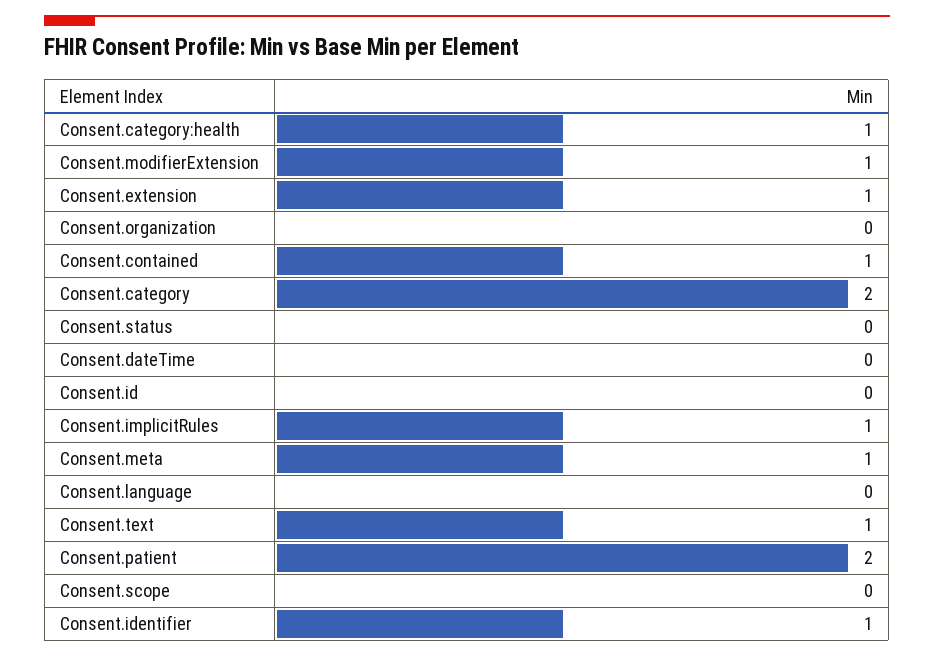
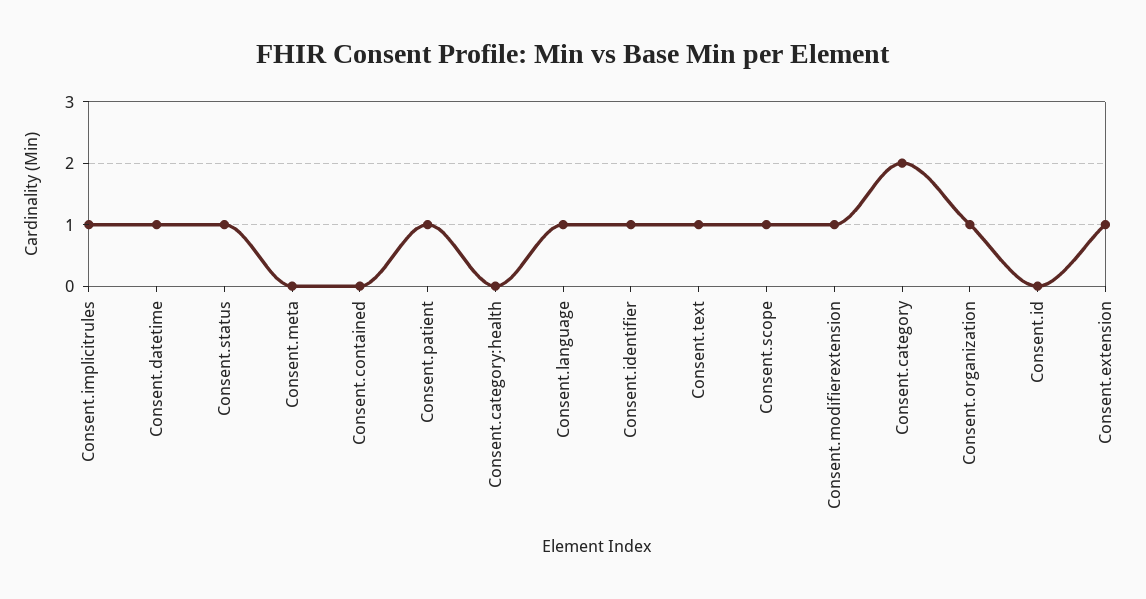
Consent.category:health: 1 -> 0
Consent.organization: 0 -> 1
Consent.contained: 1 -> 0
Consent.status: 0 -> 1
Consent.dateTime: 0 -> 1
Consent.meta: 1 -> 0
Consent.language: 0 -> 1
Consent.patient: 2 -> 1
Consent.scope: 0 -> 1

